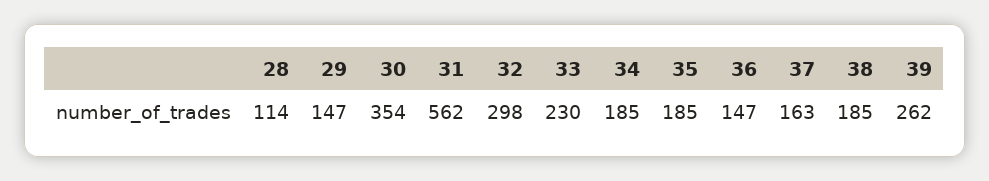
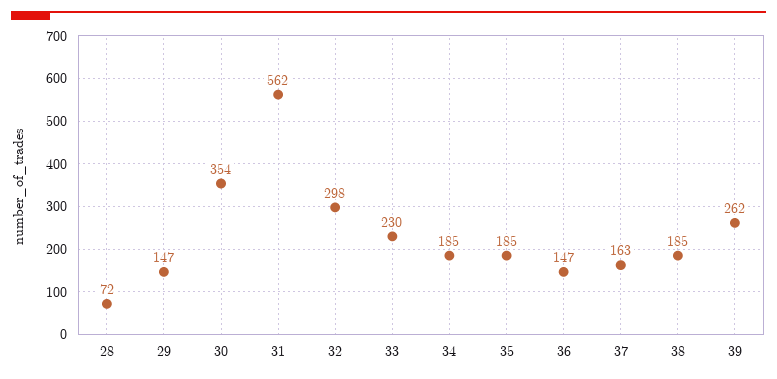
28: 114 -> 72

